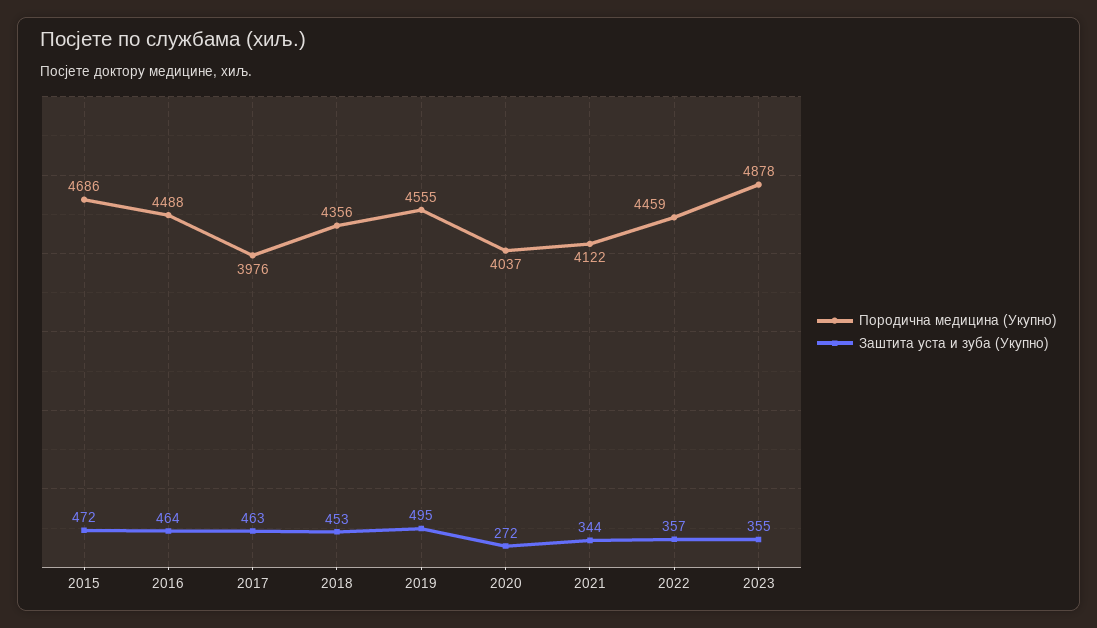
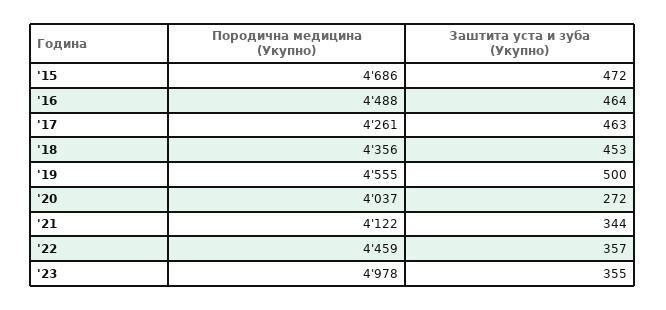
Породична медицина (Укупно), 2017: 3976 -> 4261
Заштита уста и зуба (Укупно), 2019: 495 -> 500
Породична медицина (Укупно), 2023: 4878 -> 4978

